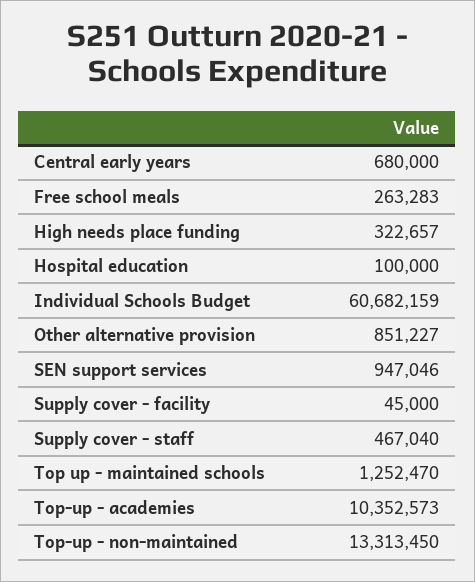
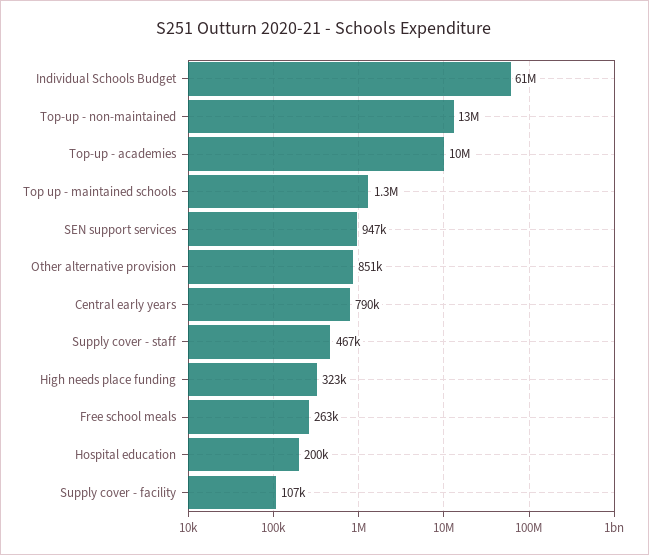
Central early years: 680000 -> 790000
Hospital education: 100000 -> 200000
Supply cover - facility: 45000 -> 107000

